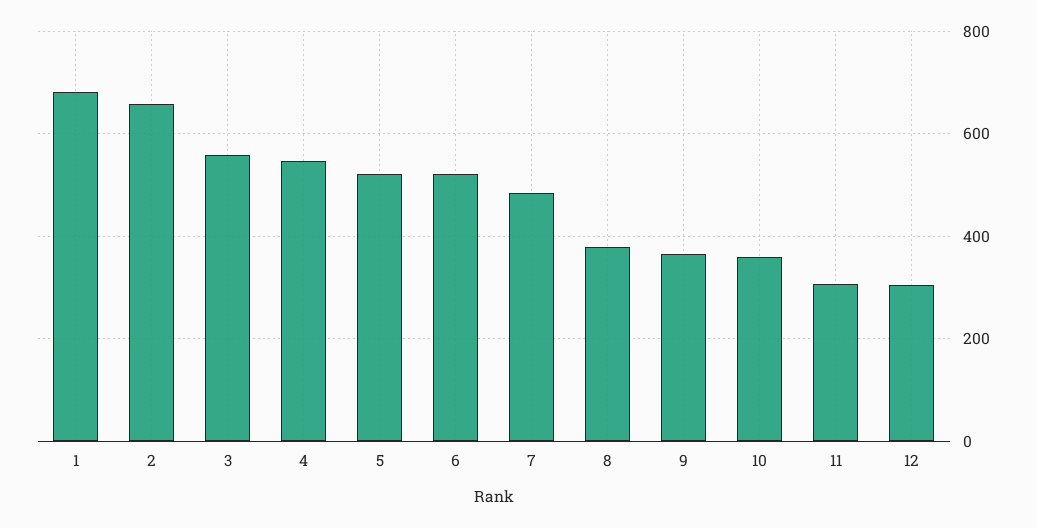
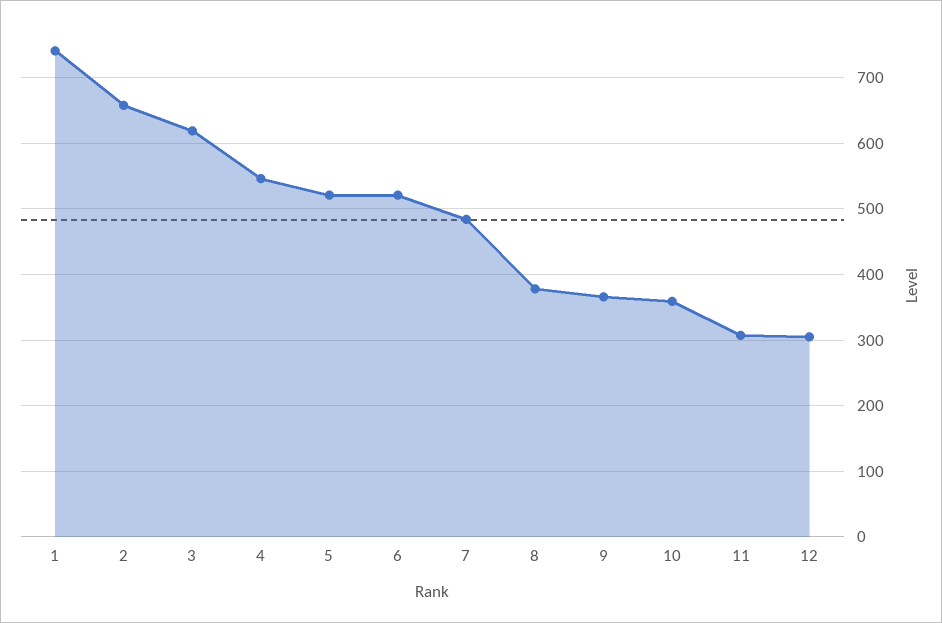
1: 680 -> 740
3: 560 -> 620

